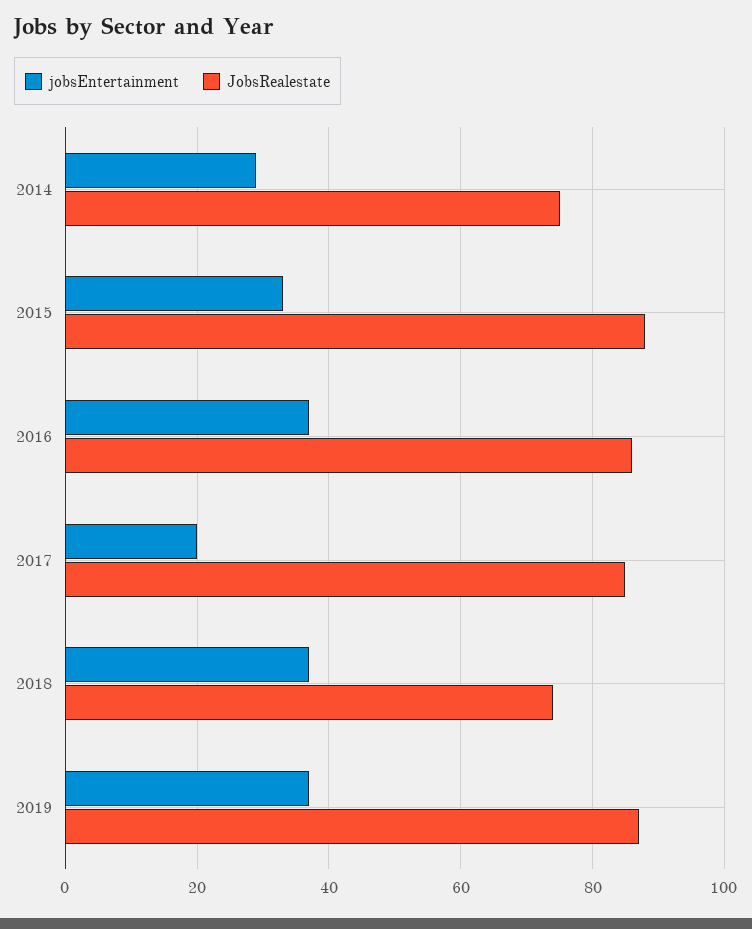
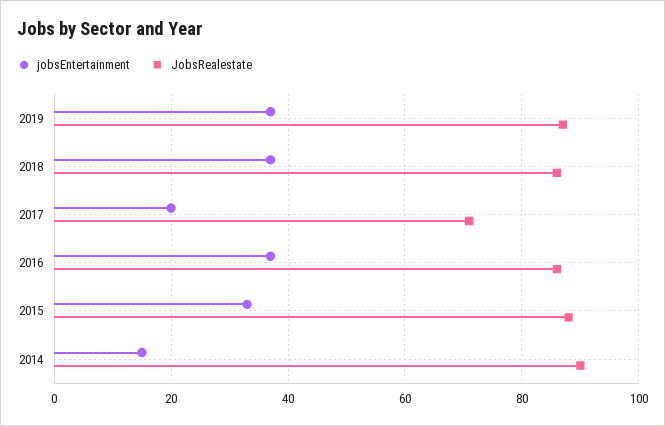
jobsEntertainment, 2014: 30 -> 15
JobsRealestate, 2014: 75 -> 90
JobsRealestate, 2017: 85 -> 70
JobsRealestate, 2018: 75 -> 85

